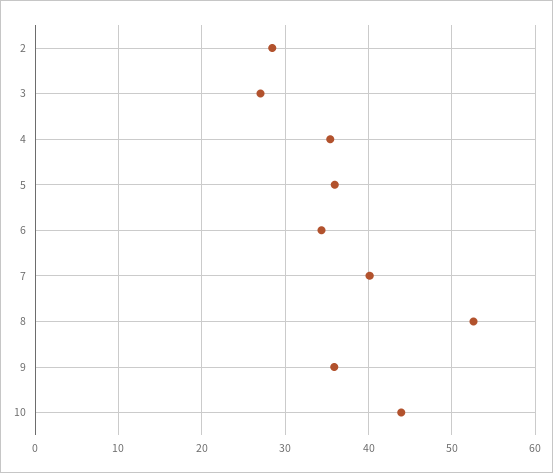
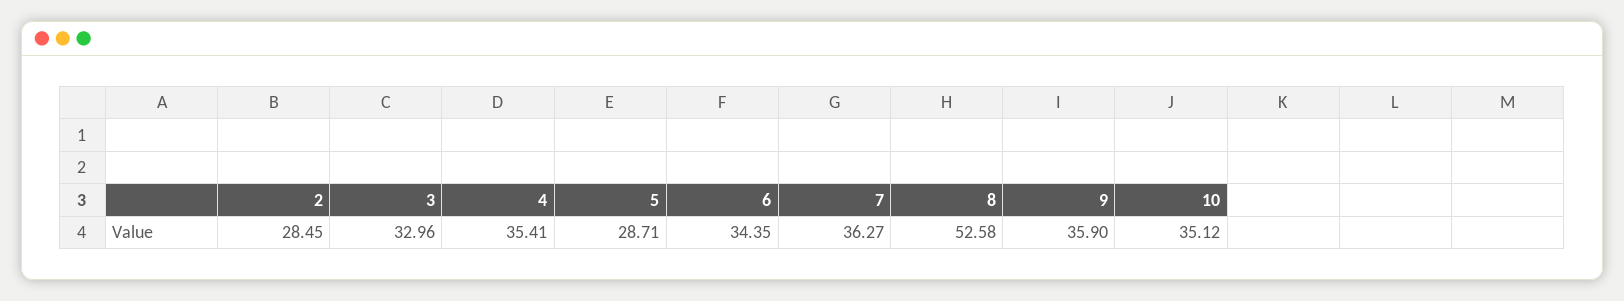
3: 27 -> 32.96
5: 36 -> 28.71
7: 40 -> 36.27
10: 44 -> 35.12

